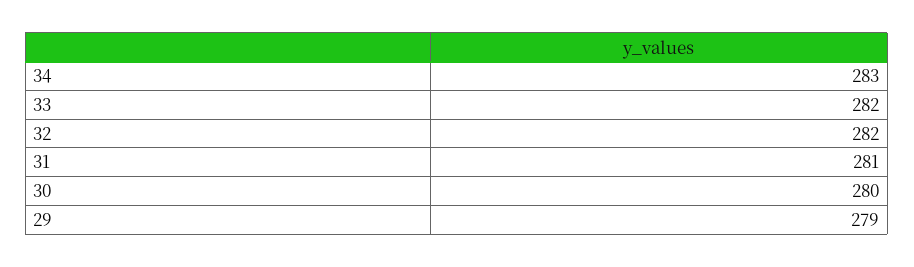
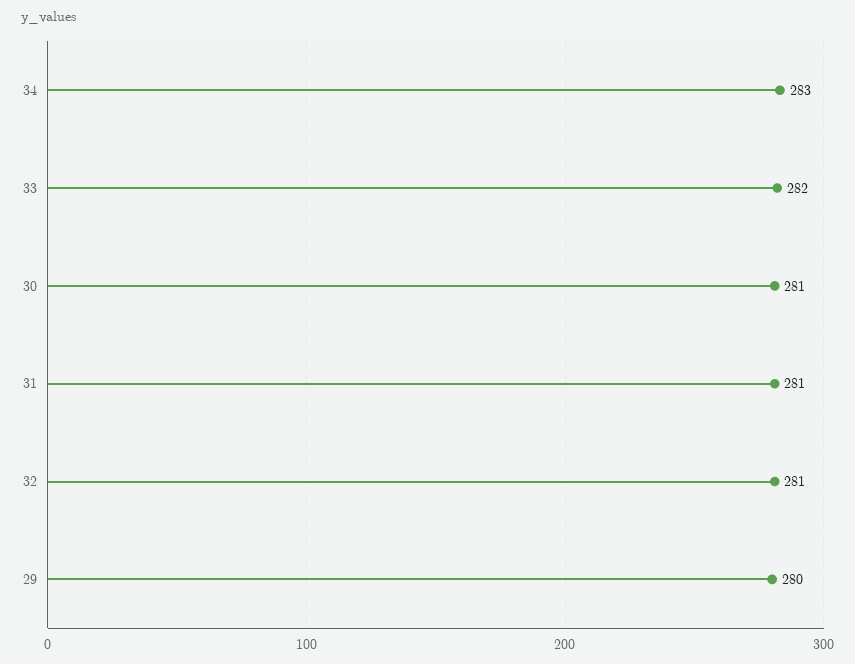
32: 282 -> 281
30: 280 -> 281
29: 279 -> 280

